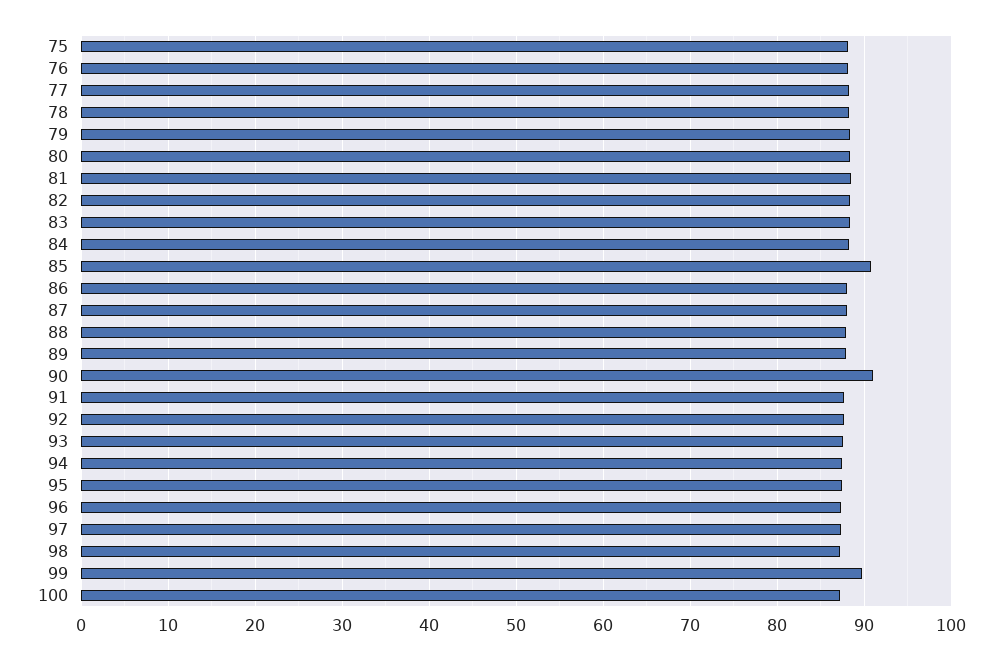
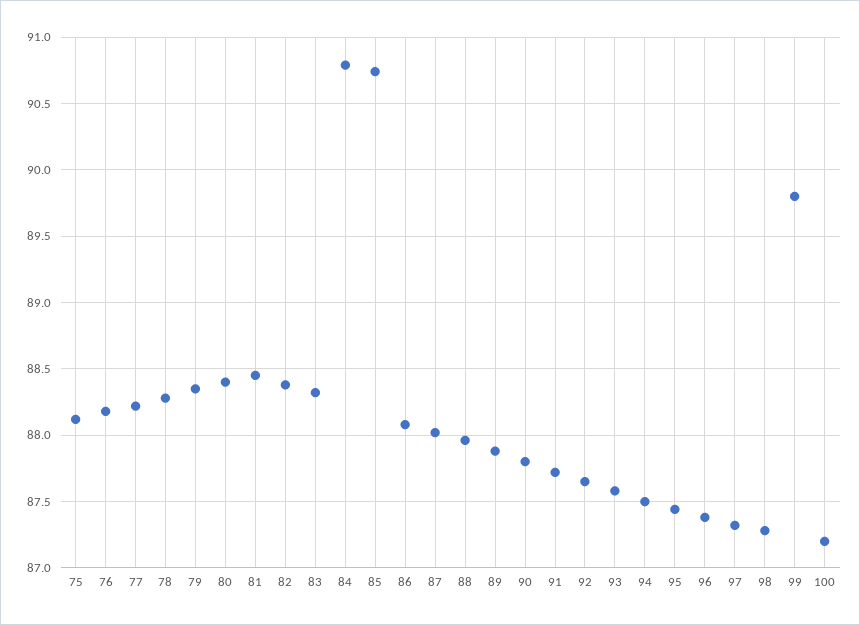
84: 88 -> 90.8
90: 91 -> 87.8

